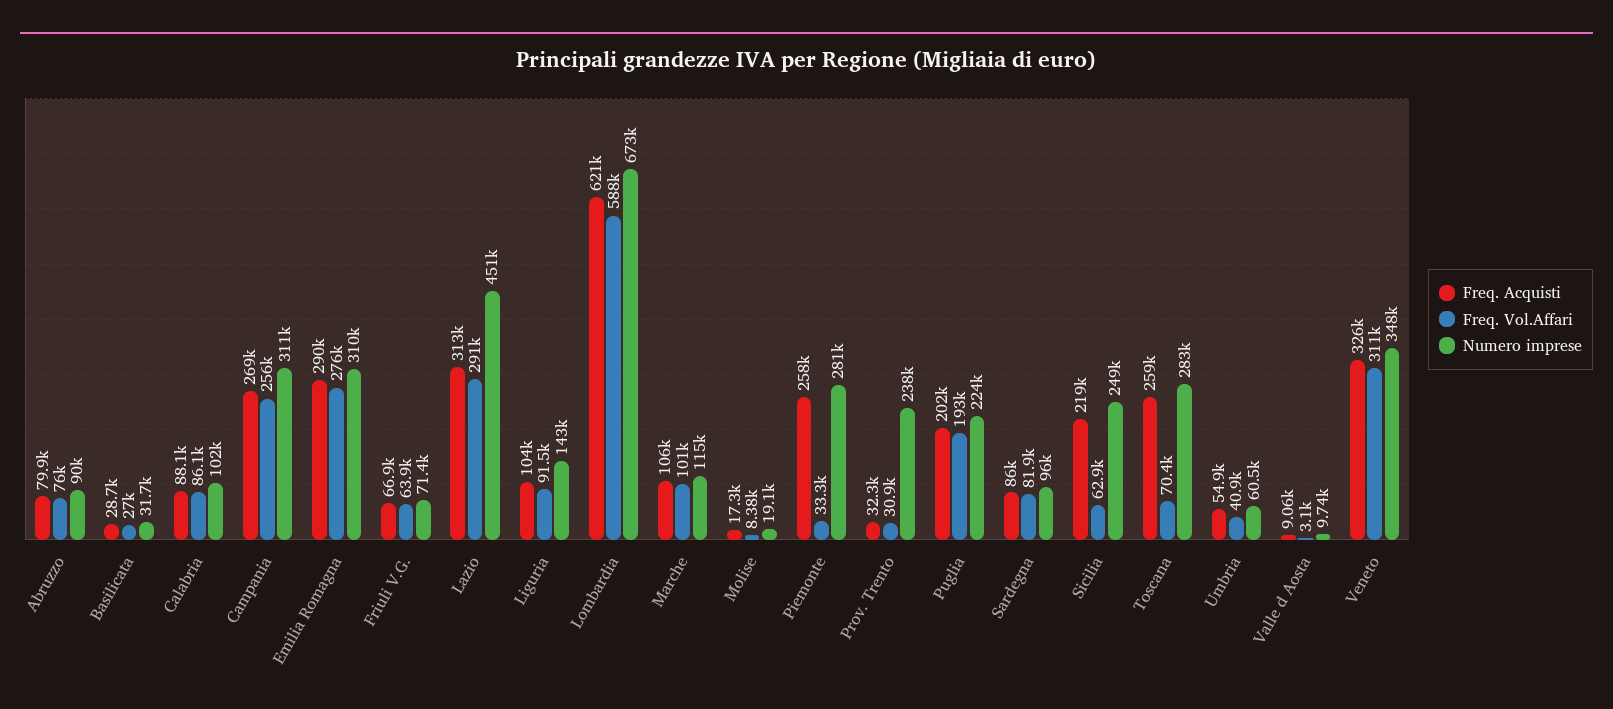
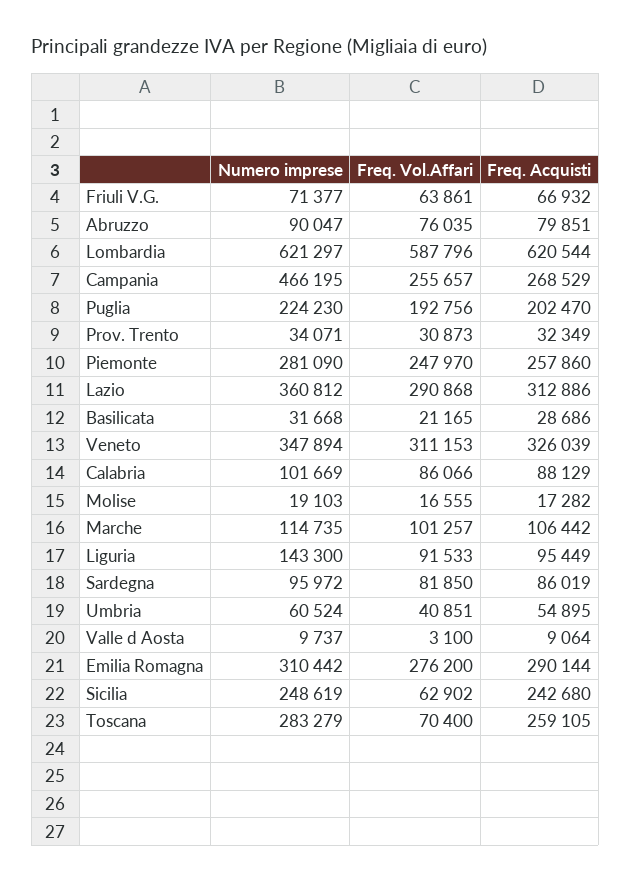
Freq. Vol.Affari, Basilicata: 27000 -> 21165
Numero imprese, Campania: 311000 -> 466195
Numero imprese, Lazio: 451000 -> 360812
Freq. Acquisti, Liguria: 104000 -> 95449
Numero imprese, Lombardia: 673000 -> 621297
Freq. Vol.Affari, Molise: 8380 -> 16555
Freq. Vol.Affari, Piemonte: 33300 -> 247970
Numero imprese, Prov. Trento: 238000 -> 34071
Freq. Acquisti, Sicilia: 219000 -> 242680

